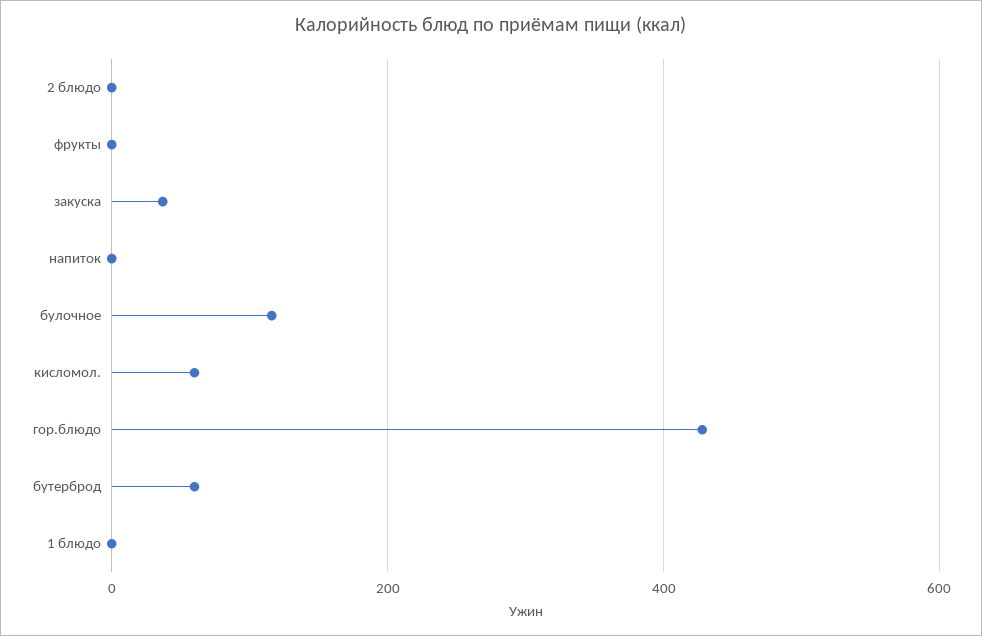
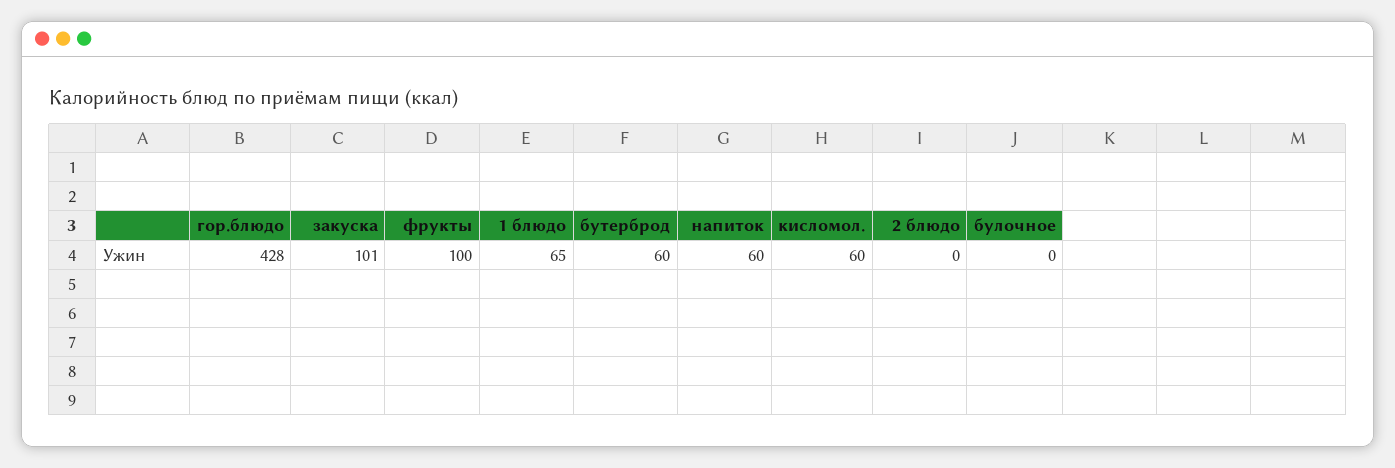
фрукты: 0 -> 100
закуска: 40 -> 101
напиток: 0 -> 60
булочное: 120 -> 0
1 блюдо: 0 -> 65

